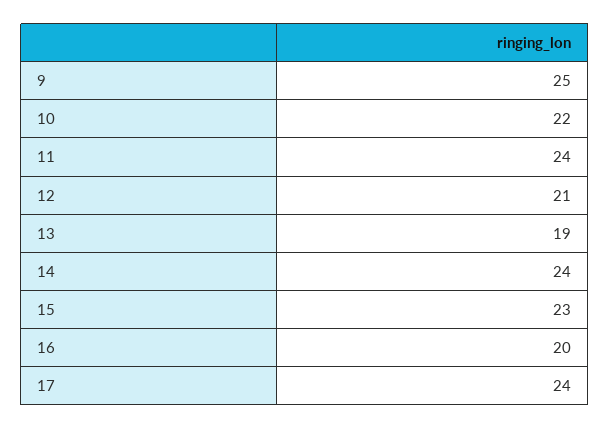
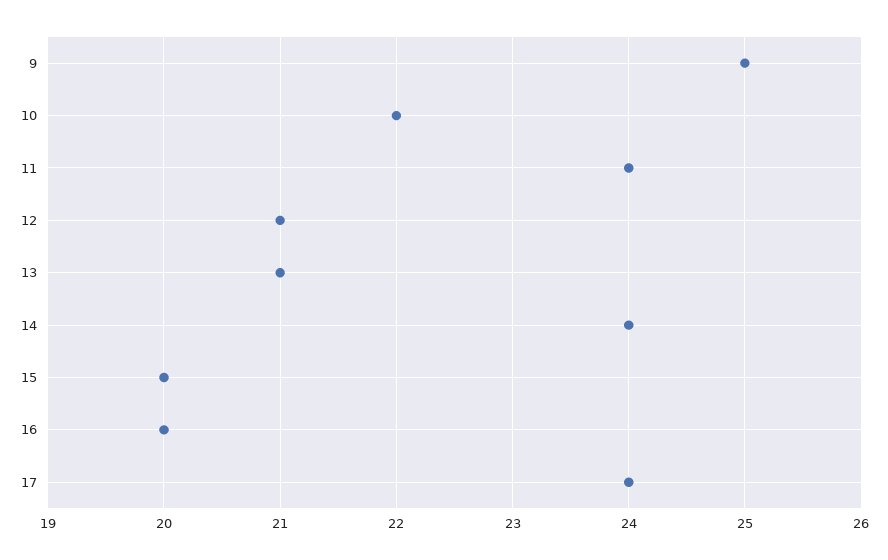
13: 19 -> 21
15: 23 -> 20

